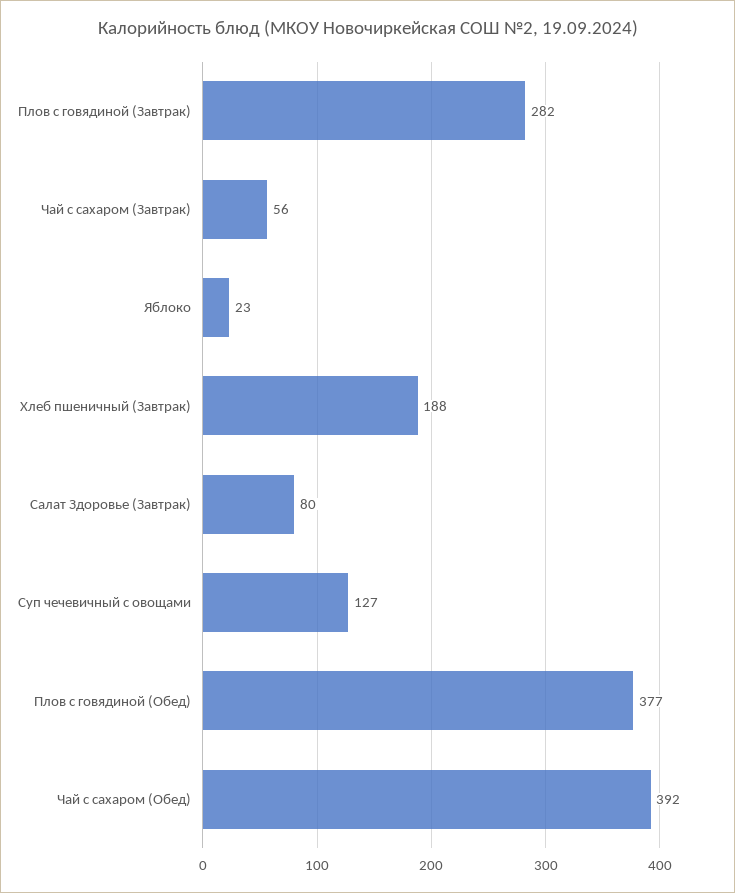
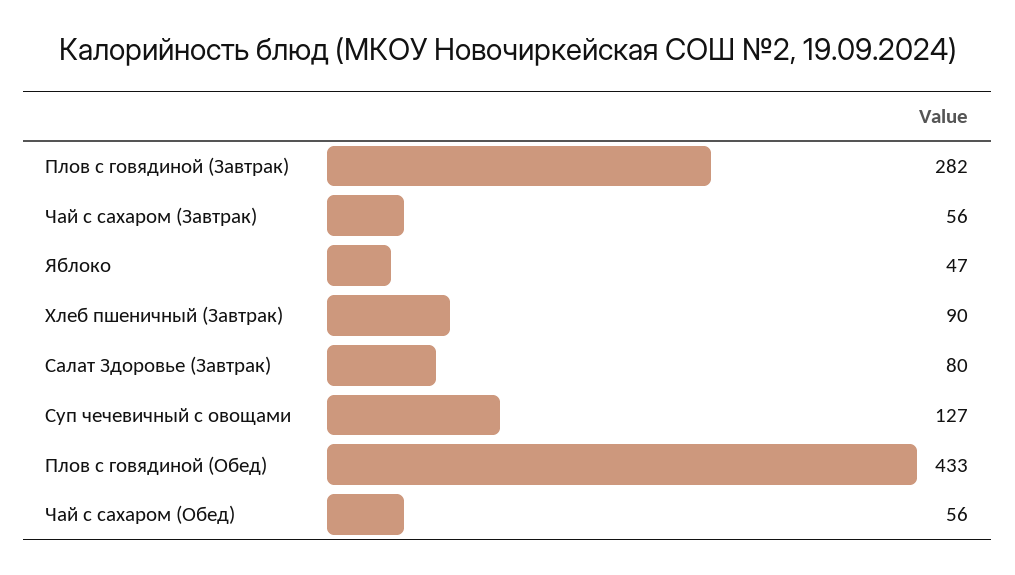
Яблоко: 23 -> 47
Хлеб пшеничный (Завтрак): 188 -> 90
Плов с говядиной (Обед): 377 -> 433
Чай с сахаром (Обед): 392 -> 56

